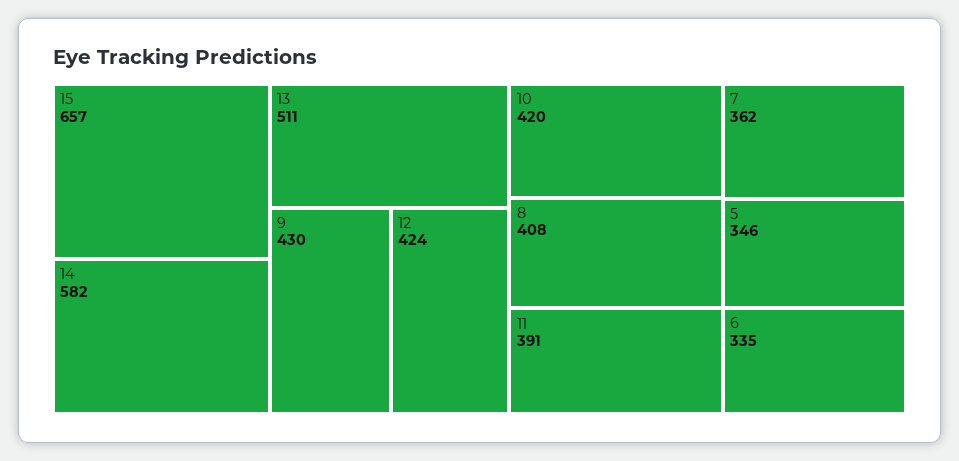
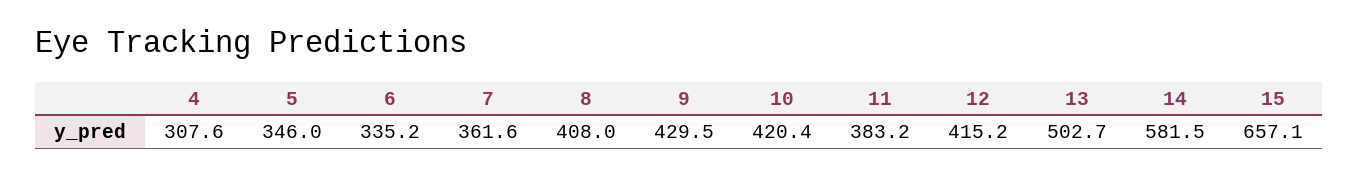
13: 511 -> 502.7
12: 424 -> 415.2
11: 391 -> 383.2
4: none -> 307.6

